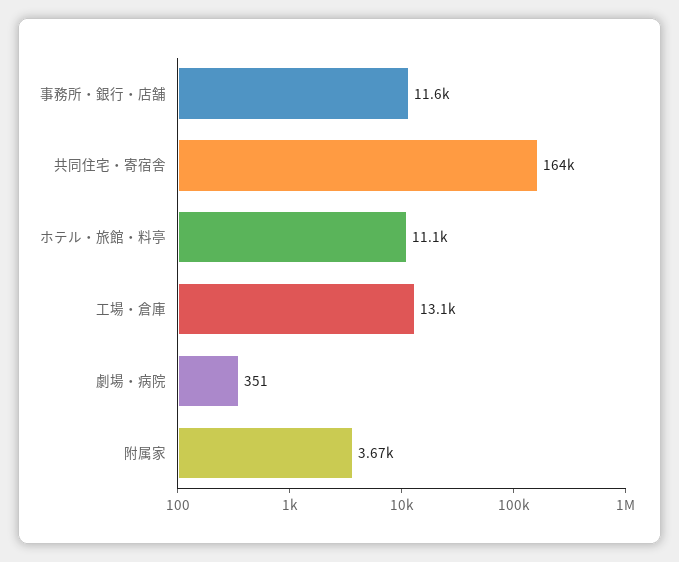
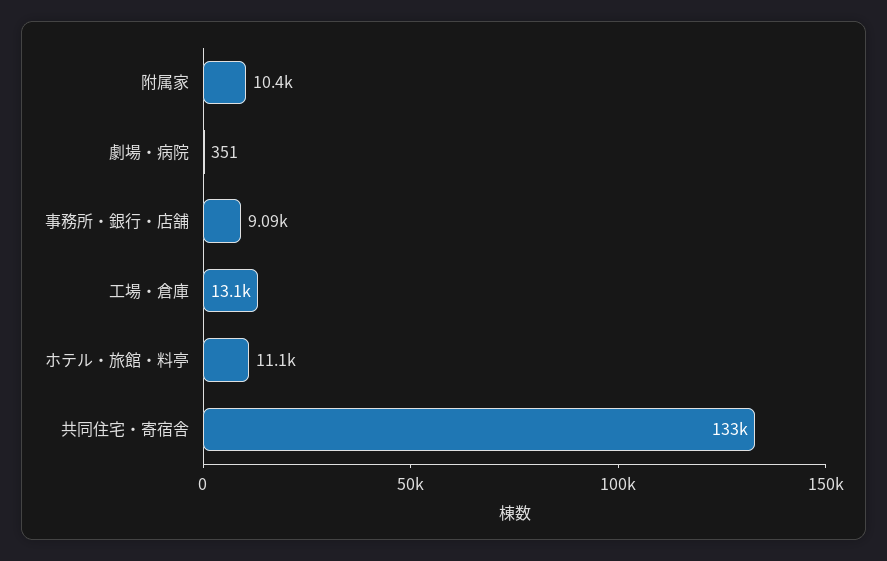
事務所・銀行・店舗: 11600 -> 9090
共同住宅・寄宿舎: 164000 -> 133000
附属家: 3670 -> 10400

